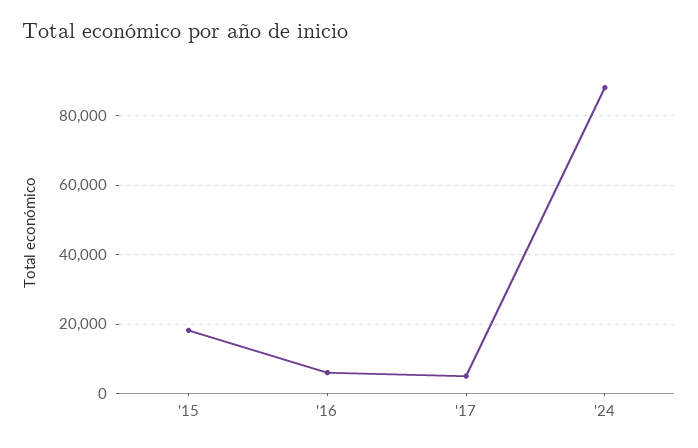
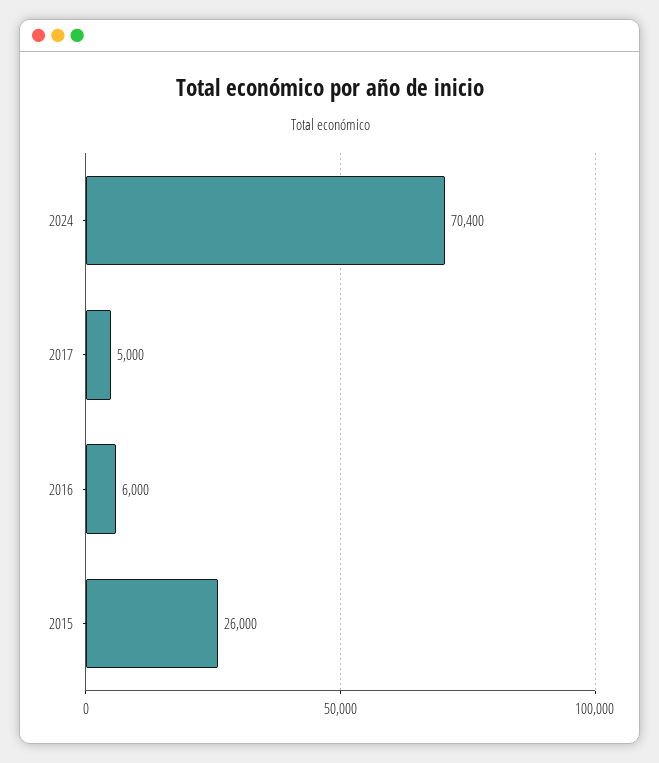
'15: 18000 -> 26000
'24: 88000 -> 70400

